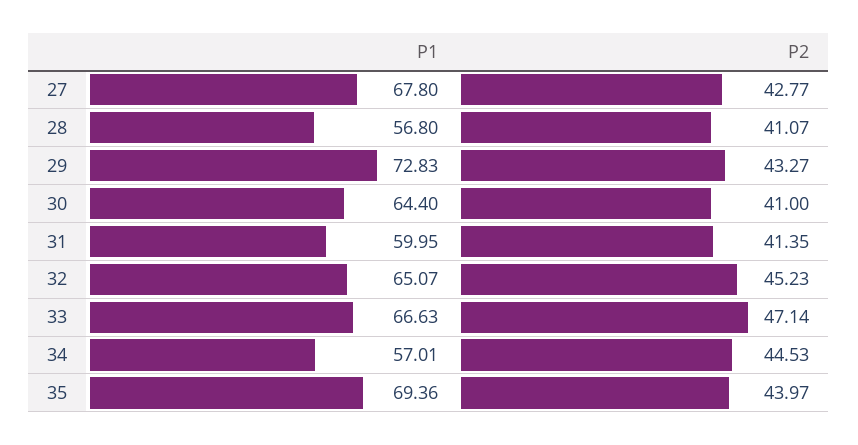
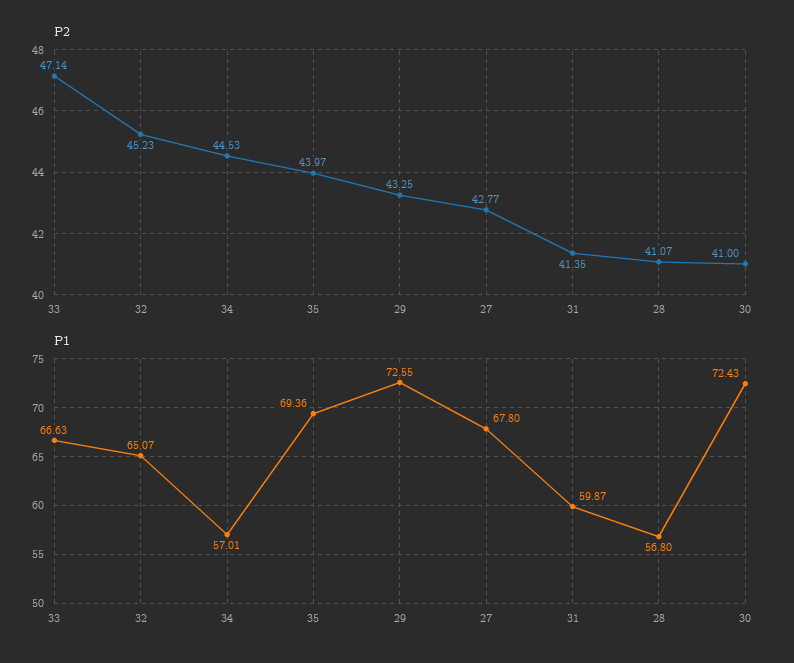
P1, 29: 72.83 -> 72.55
P2, 29: 43.27 -> 43.25
P1, 30: 64.4 -> 72.43
P1, 31: 59.95 -> 59.87

